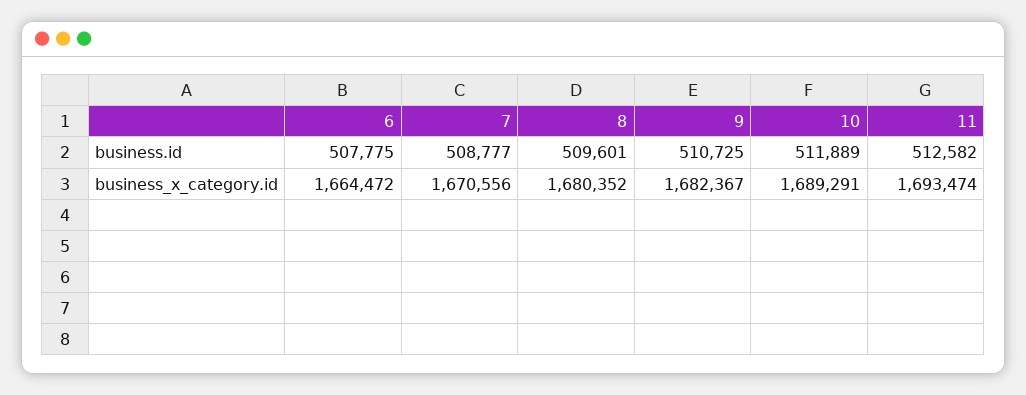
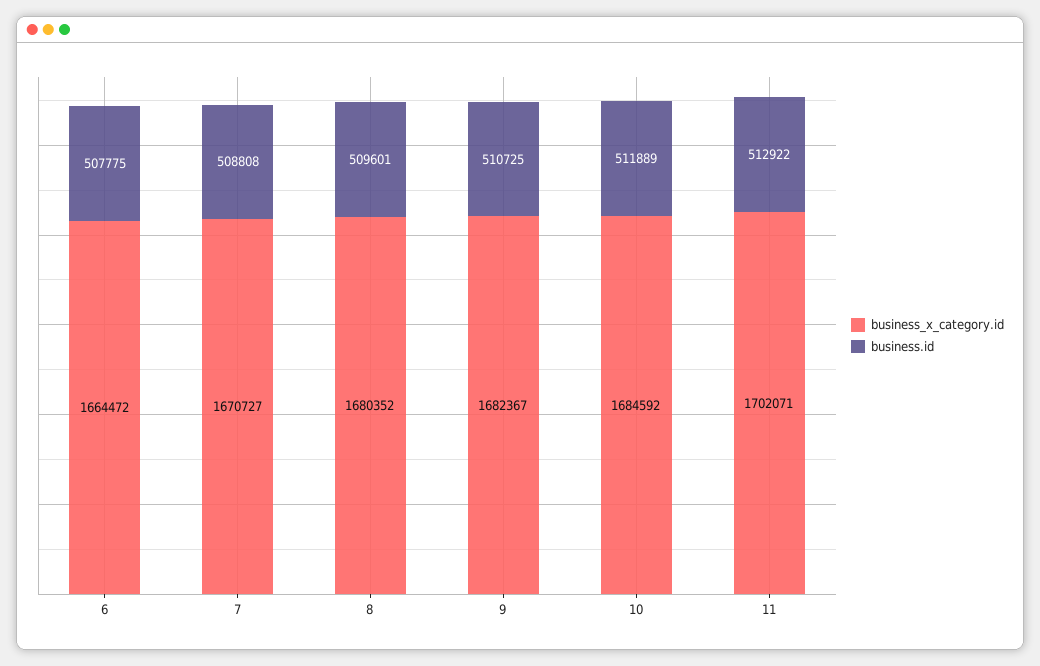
business.id, 7: 508777 -> 508808
business.id, 11: 512582 -> 512922
business_x_category.id, 7: 1670556 -> 1670727
business_x_category.id, 10: 1689291 -> 1684592
business_x_category.id, 11: 1693474 -> 1702071

